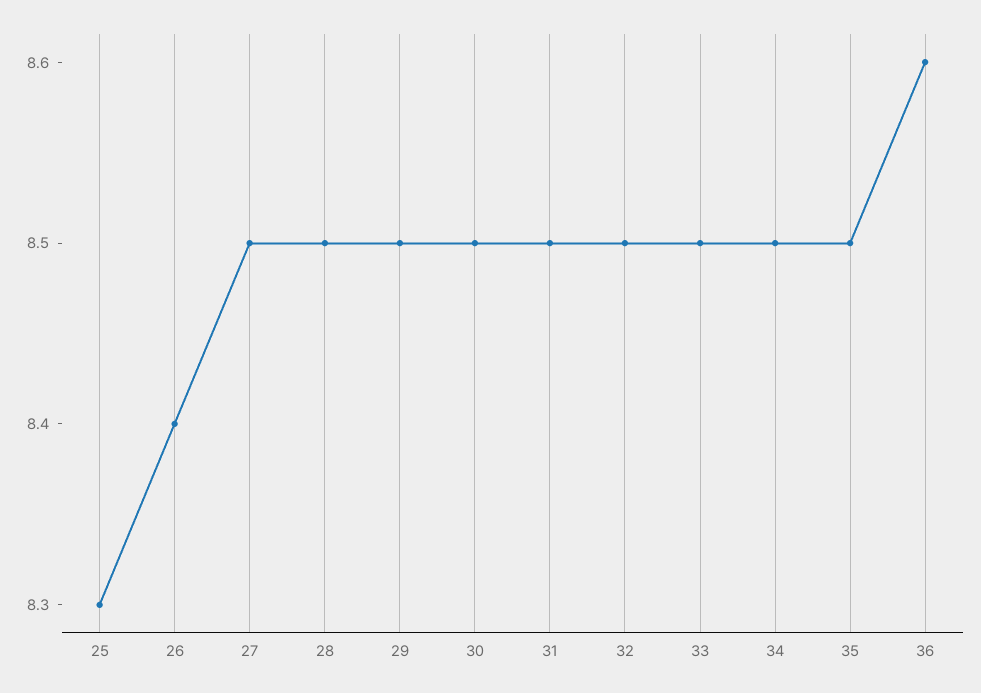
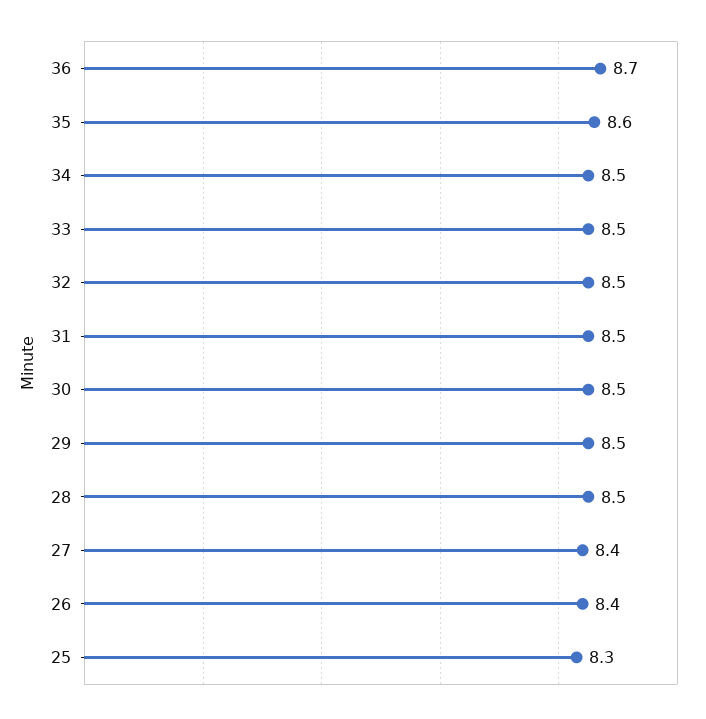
27: 8.5 -> 8.4
35: 8.5 -> 8.6
36: 8.6 -> 8.7

